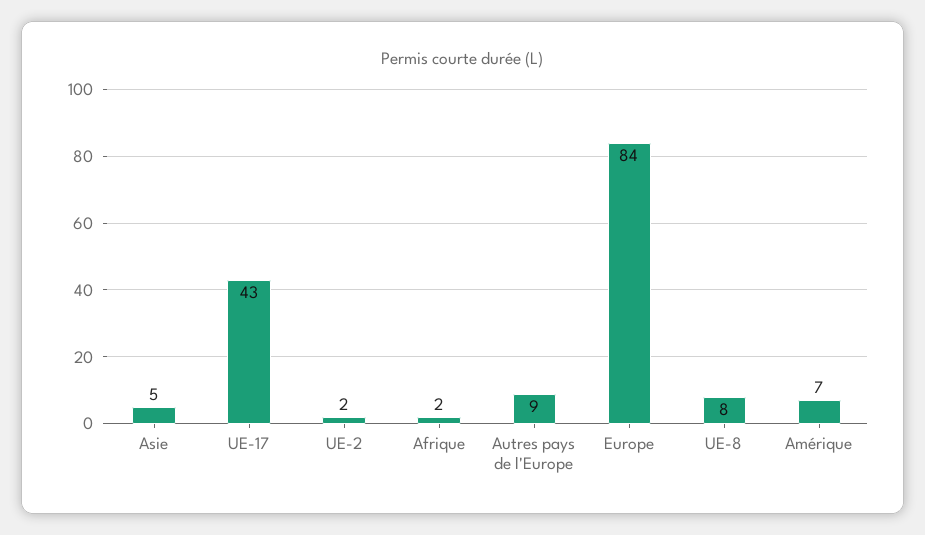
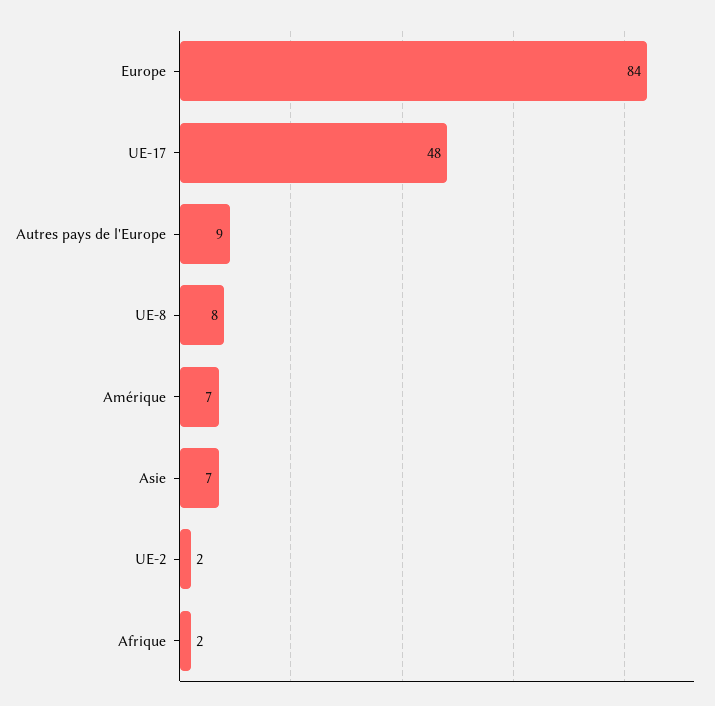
Asie: 5 -> 7
UE-17: 43 -> 48

